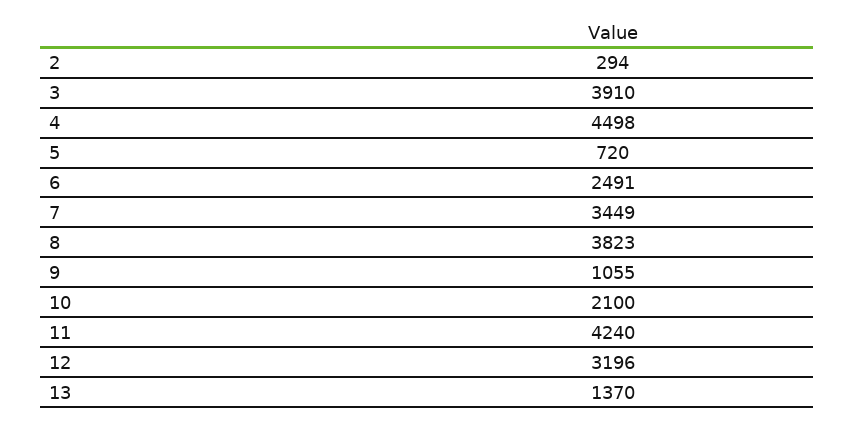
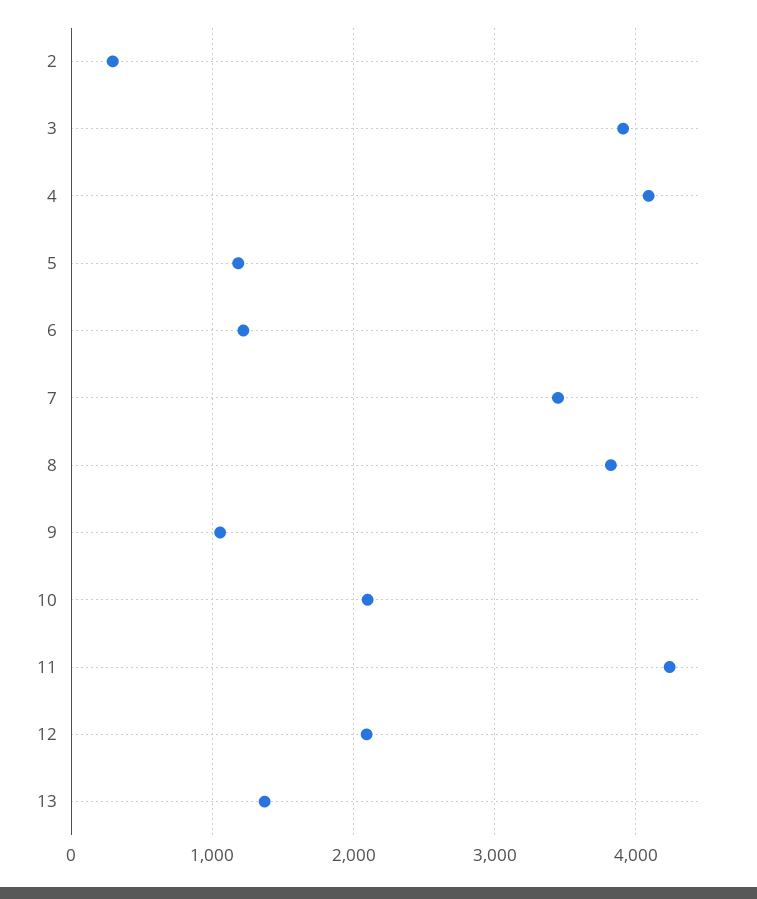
4: 4498 -> 4100
5: 720 -> 1200
6: 2491 -> 1200
12: 3196 -> 2100

